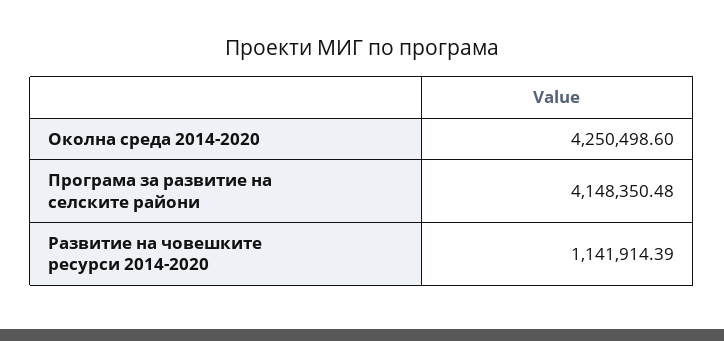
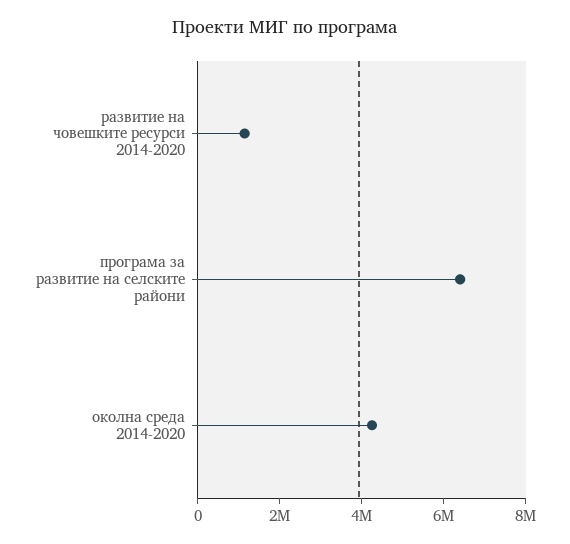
Програма за развитие на селските райони: 4148350.48 -> 6500000

